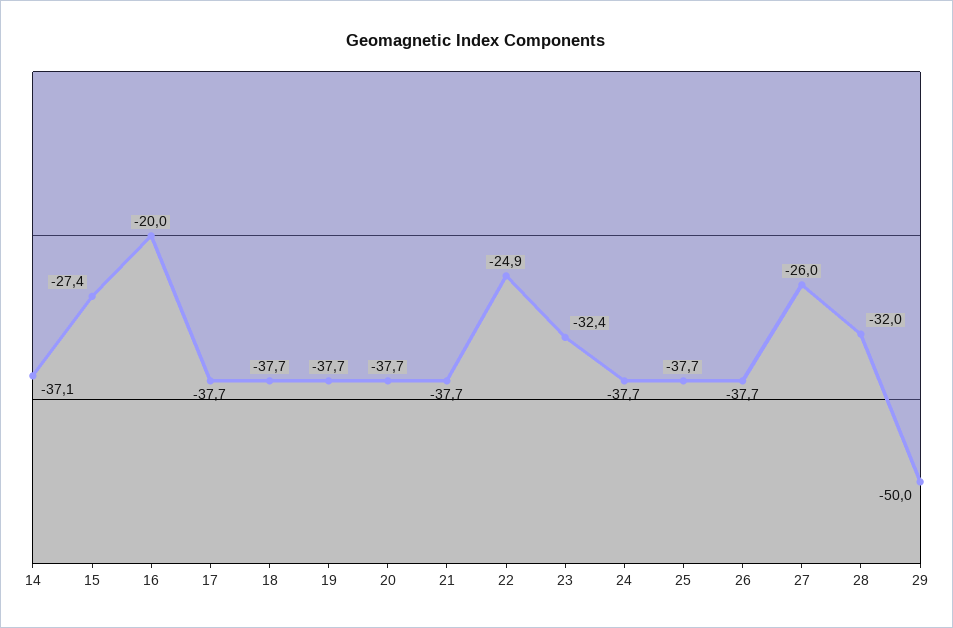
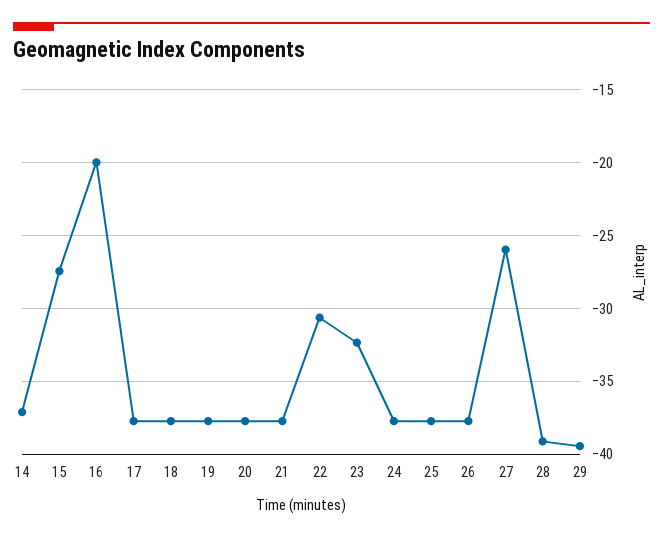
22: -24.9 -> -30.5
28: -32 -> -39
29: -50 -> -39.5

